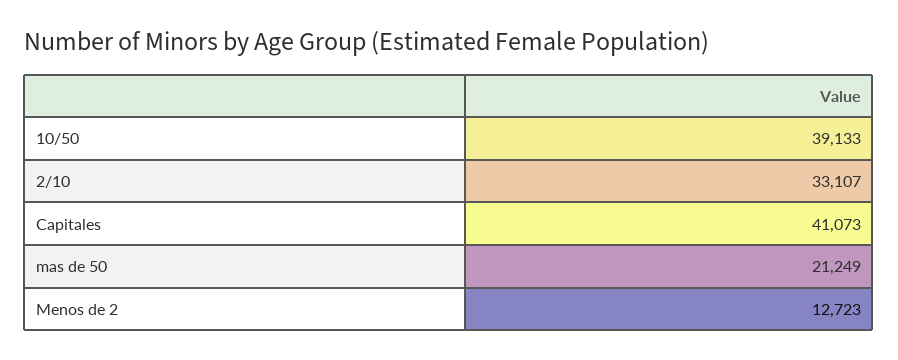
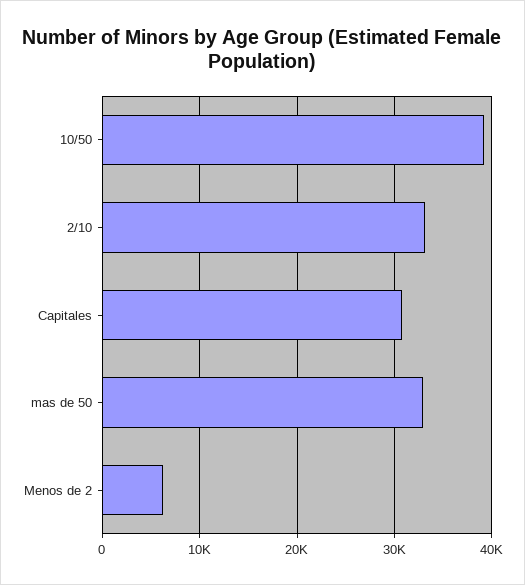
Capitales: 41073 -> 31000
mas de 50: 21249 -> 33000
Menos de 2: 12723 -> 6000

